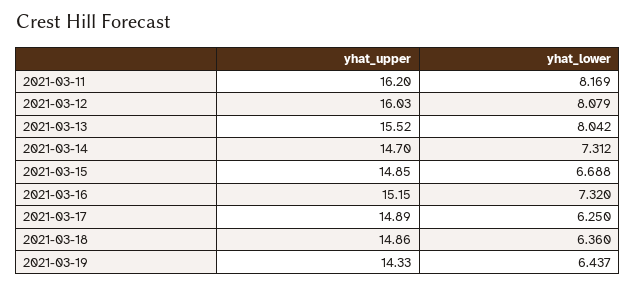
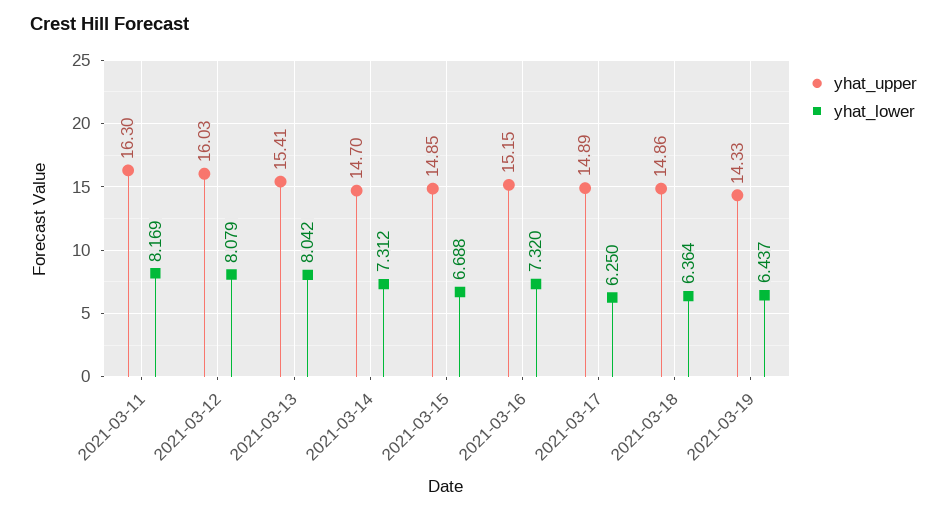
yhat_upper, 2021-03-11: 16.2 -> 16.3
yhat_upper, 2021-03-13: 15.52 -> 15.41
yhat_lower, 2021-03-18: 6.36 -> 6.364

